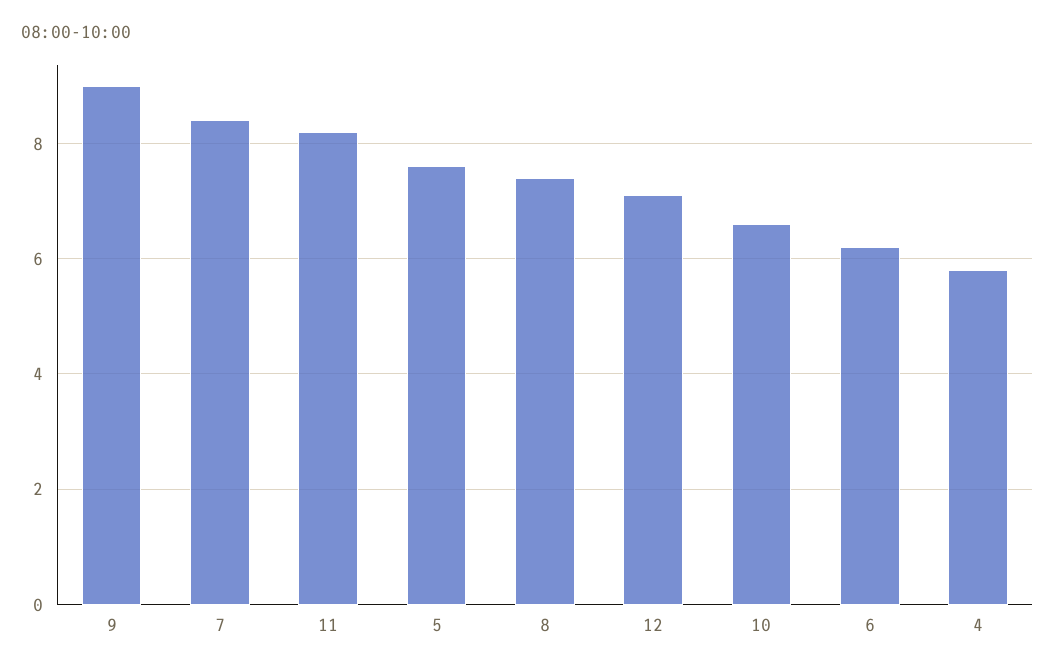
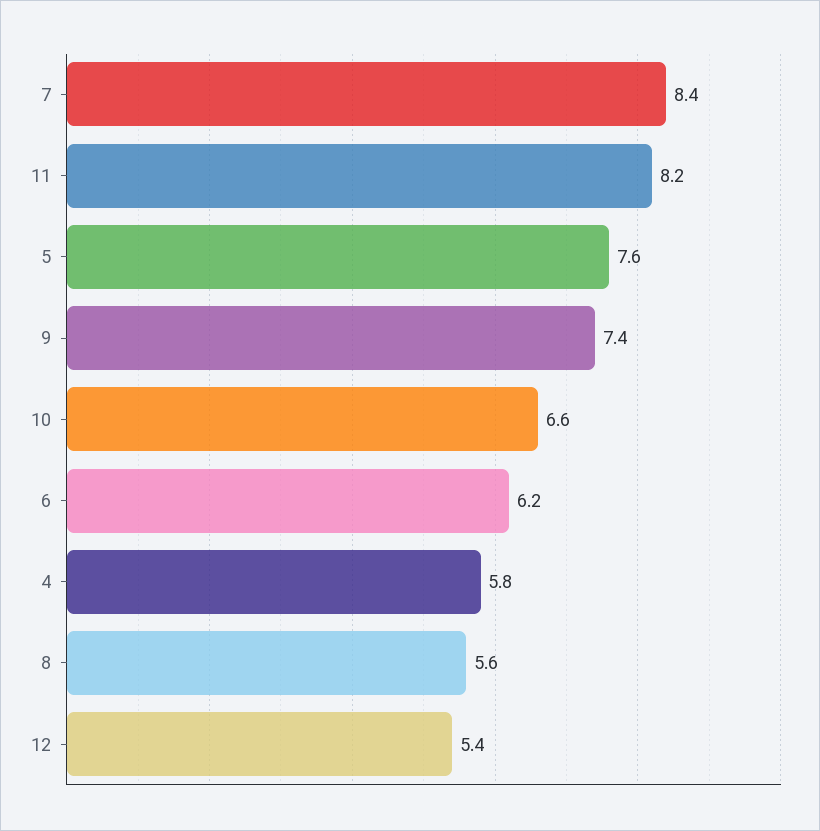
9: 9 -> 7.4
8: 7.5 -> 5.6
12: 7 -> 5.4

